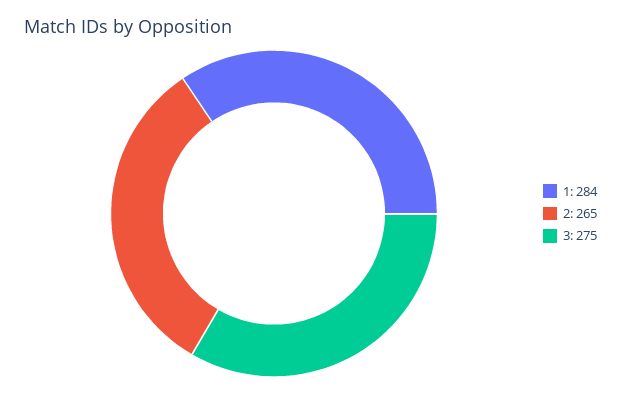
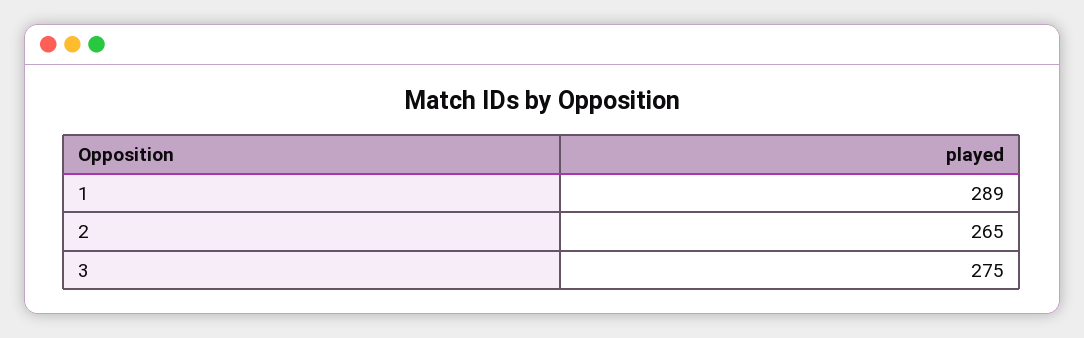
1: 284 -> 289

